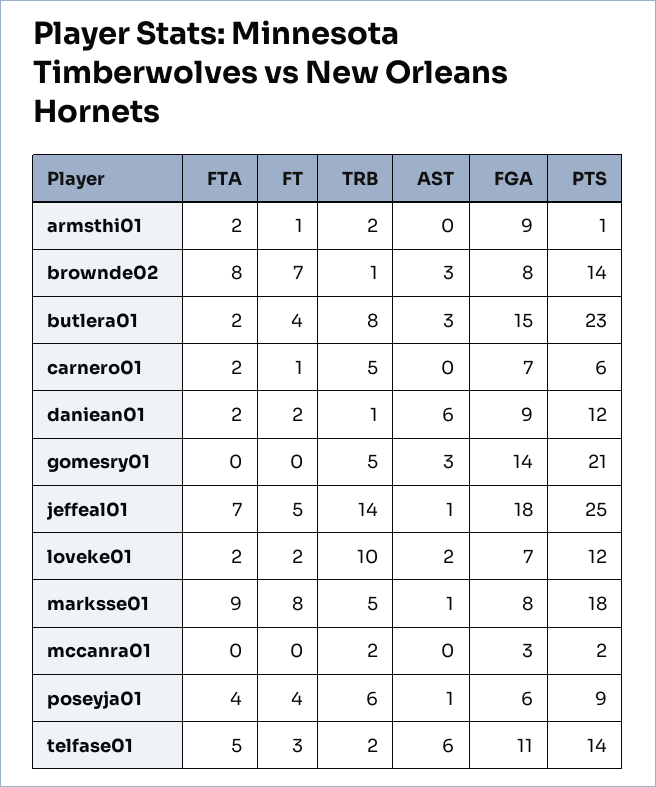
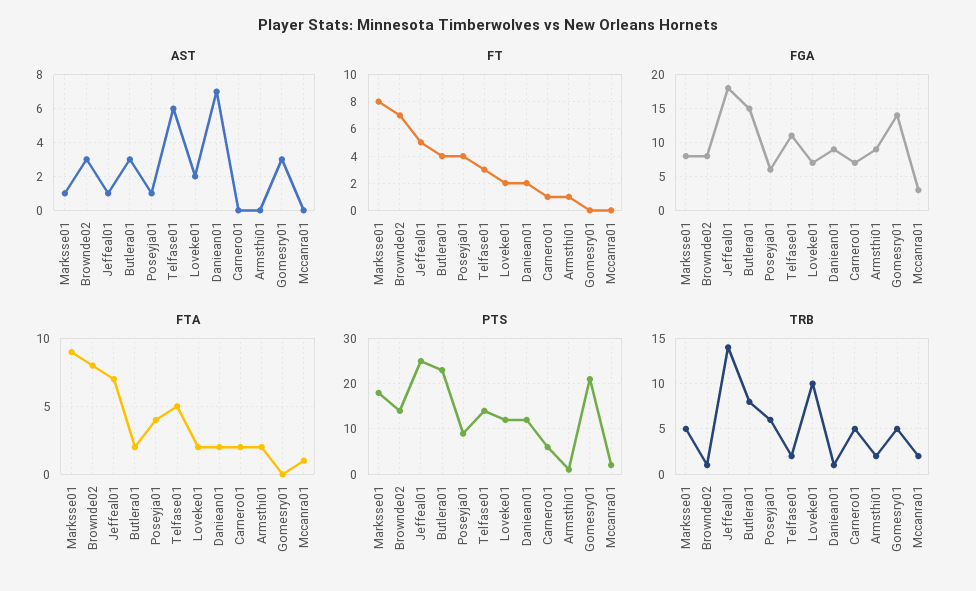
AST, daniean01: 6 -> 7
FTA, mccanra01: 0 -> 1

